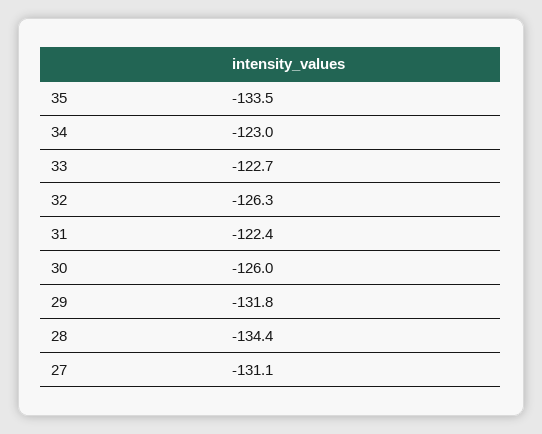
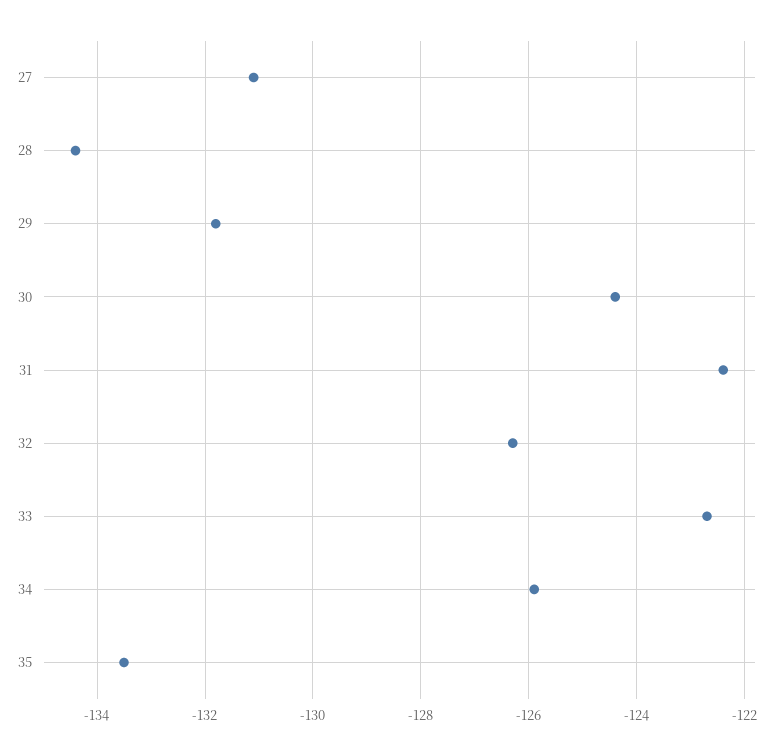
34: -123 -> -126
30: -126 -> -124.5

